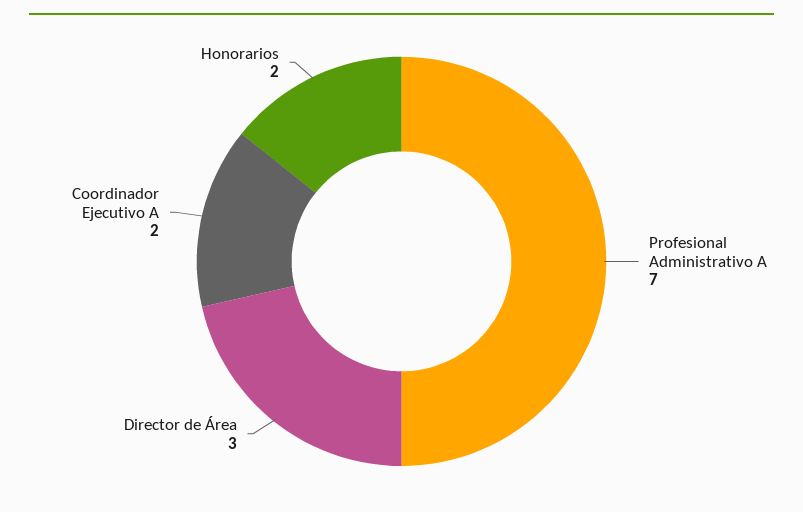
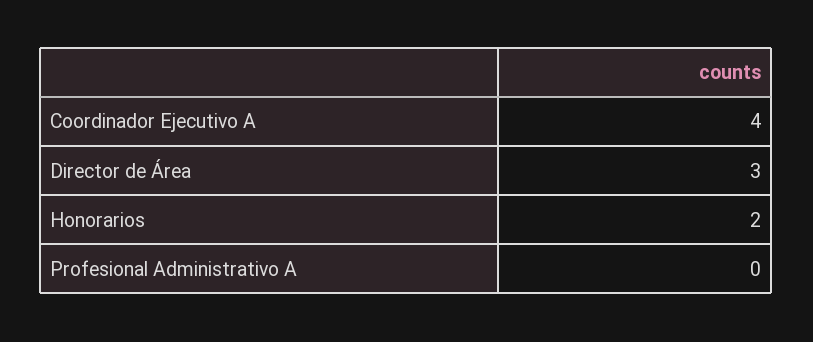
Profesional Administrativo A: 7 -> 0
Coordinador Ejecutivo A: 2 -> 4

